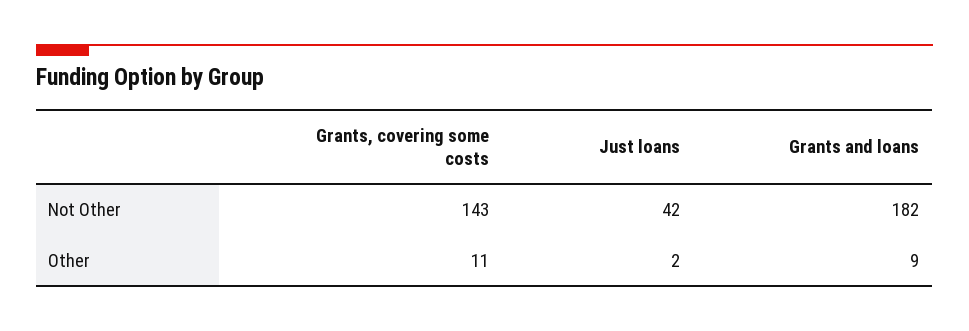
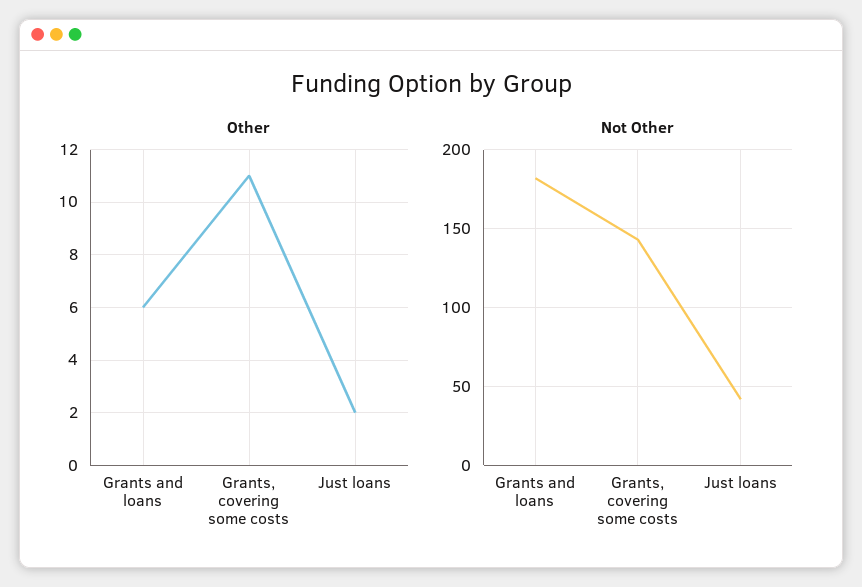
Other, Grants and loans: 9 -> 6

